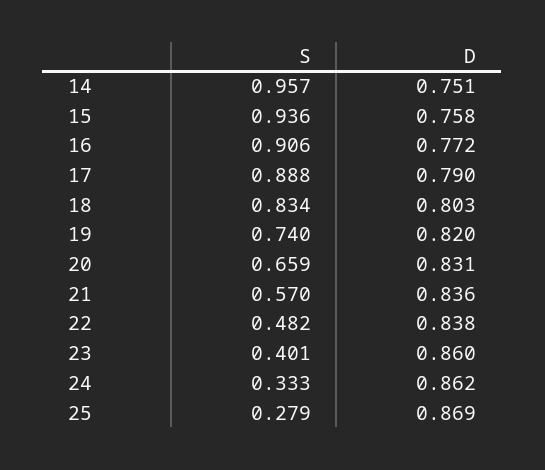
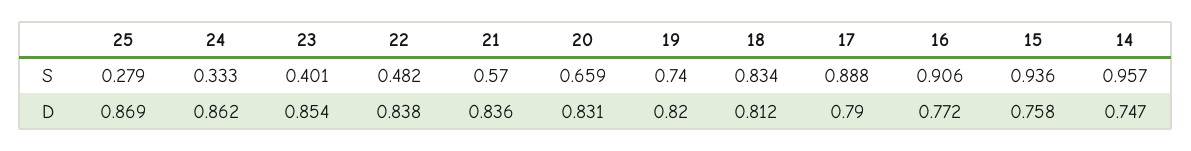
D, 14: 0.751 -> 0.747
D, 18: 0.803 -> 0.812
D, 23: 0.86 -> 0.854

